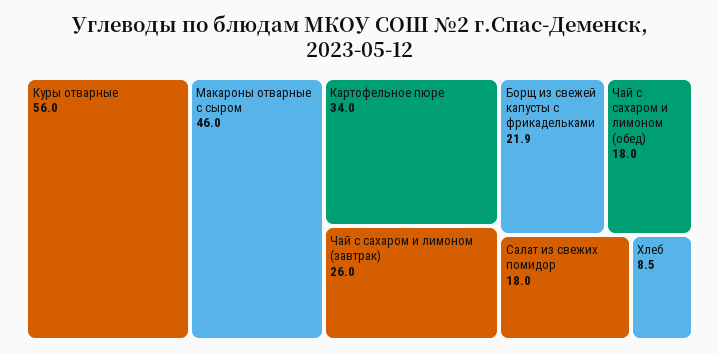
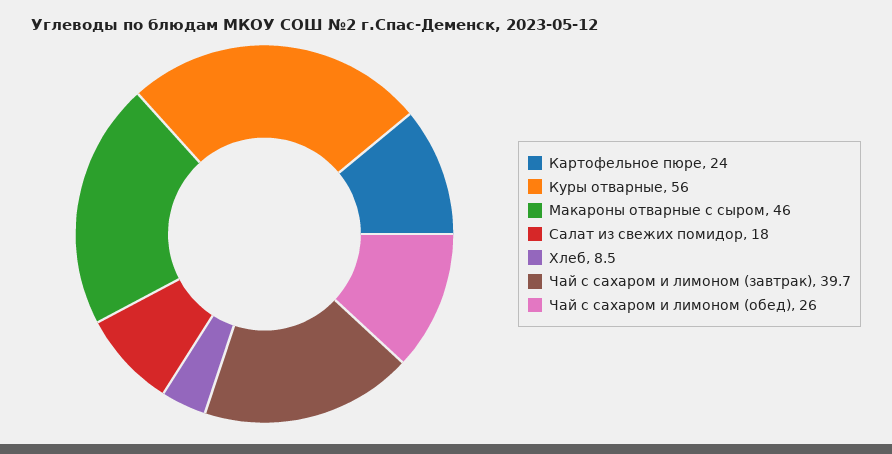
Картофельное пюре: 34 -> 24
Чай с сахаром и лимоном (завтрак): 26 -> 39.7
Борщ из свежей капусты с фрикадельками: 21.9 -> none
Чай с сахаром и лимоном (обед): 18 -> 26

